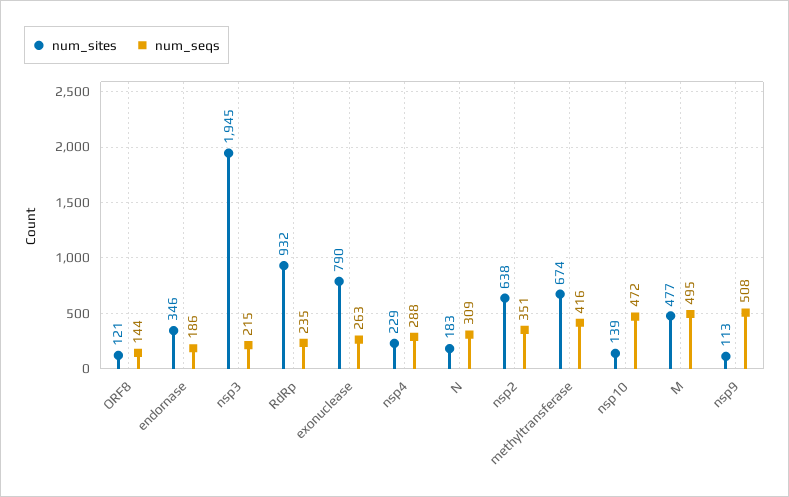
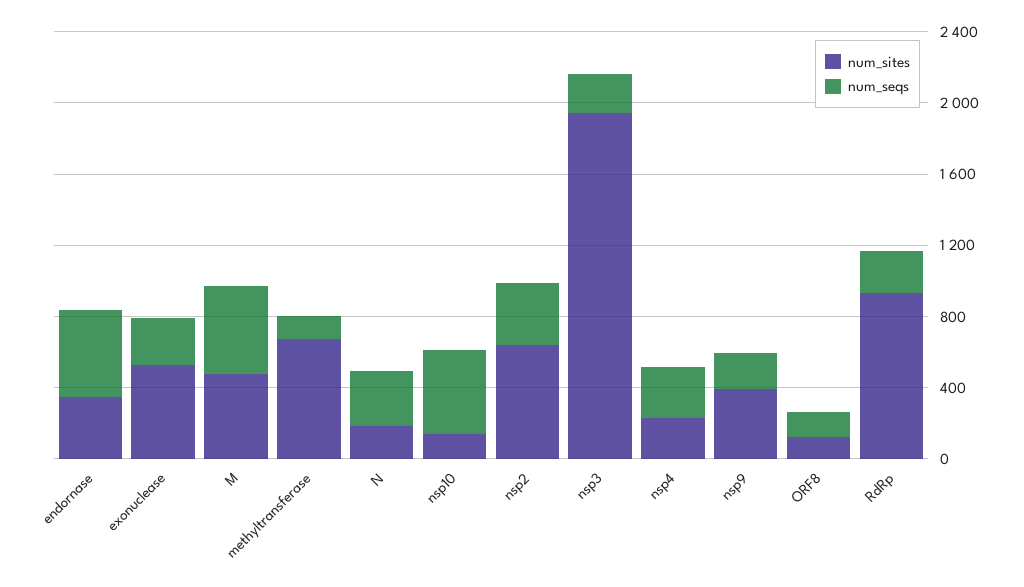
num_seqs, endornase: 186 -> 500
num_sites, exonuclease: 790 -> 500
num_seqs, methyltransferase: 416 -> 100
num_sites, nsp9: 113 -> 400
num_seqs, nsp9: 508 -> 200

